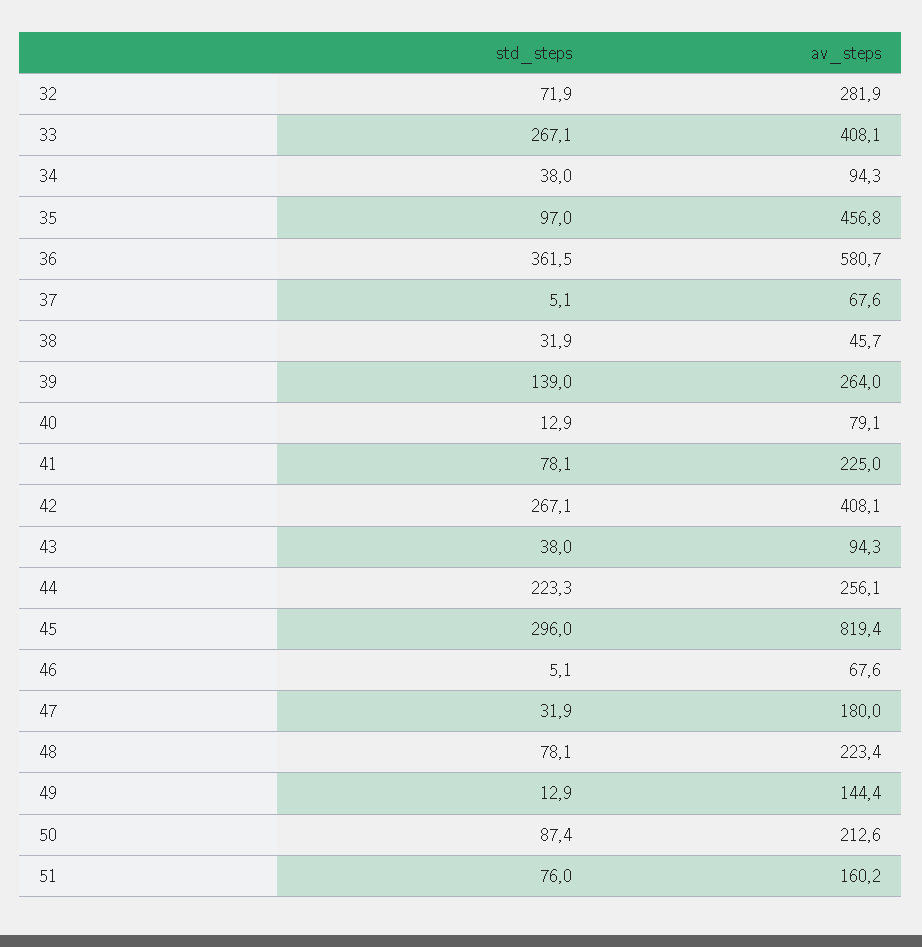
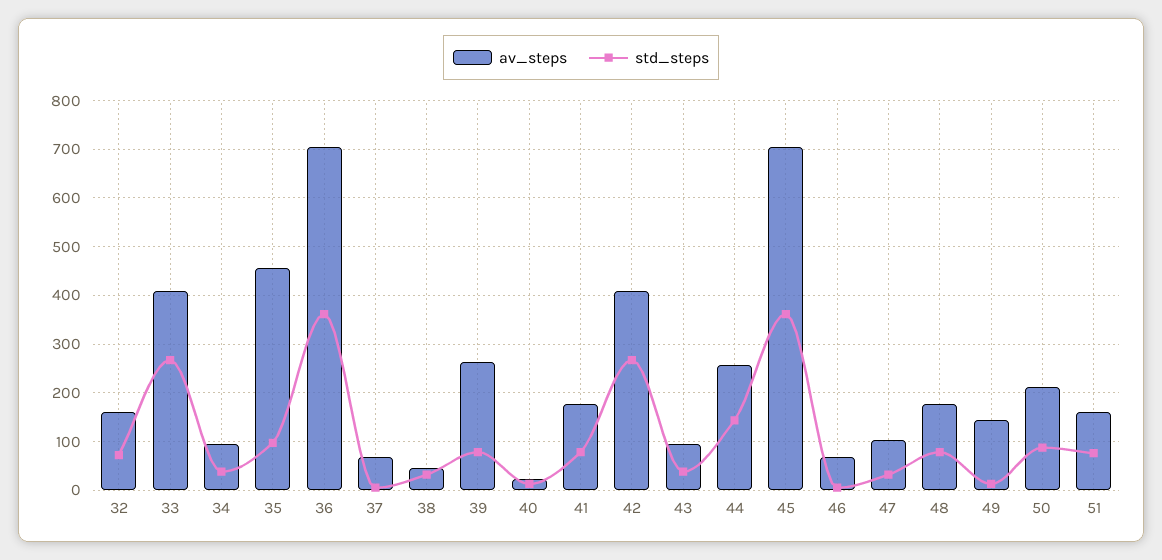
av_steps, 32: 281.9 -> 160
av_steps, 36: 580.7 -> 700
std_steps, 39: 139 -> 80
av_steps, 40: 79.1 -> 20
av_steps, 41: 225 -> 180
std_steps, 44: 223.3 -> 140
std_steps, 45: 296 -> 360
av_steps, 45: 819.4 -> 700
av_steps, 47: 180 -> 100
av_steps, 48: 223.4 -> 180

